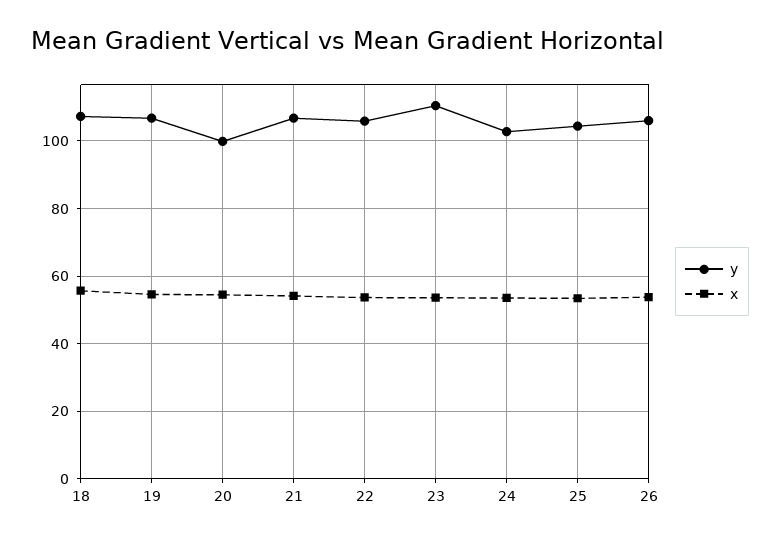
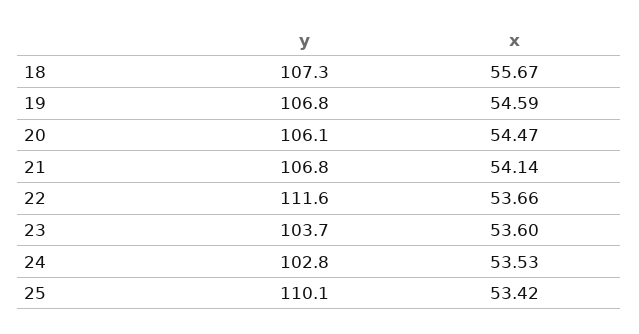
y, 20: 100 -> 106.1
y, 22: 106 -> 111.6
y, 23: 110 -> 103.7
y, 25: 104 -> 110.1
y, 26: 106 -> none
x, 26: 54 -> none

